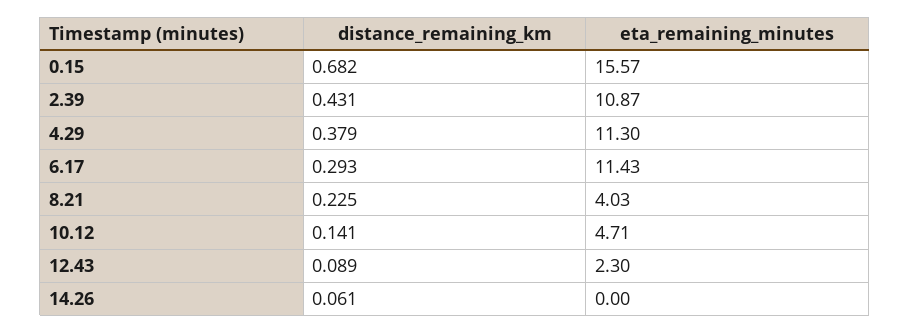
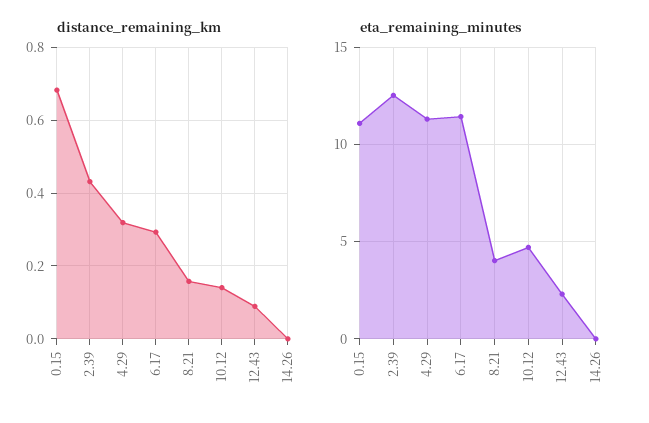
eta_remaining_minutes, 0.15: 15.57 -> 11
eta_remaining_minutes, 2.39: 10.87 -> 12.5
distance_remaining_km, 4.29: 0.379 -> 0.32
distance_remaining_km, 8.21: 0.225 -> 0.16
distance_remaining_km, 14.26: 0.061 -> 0

